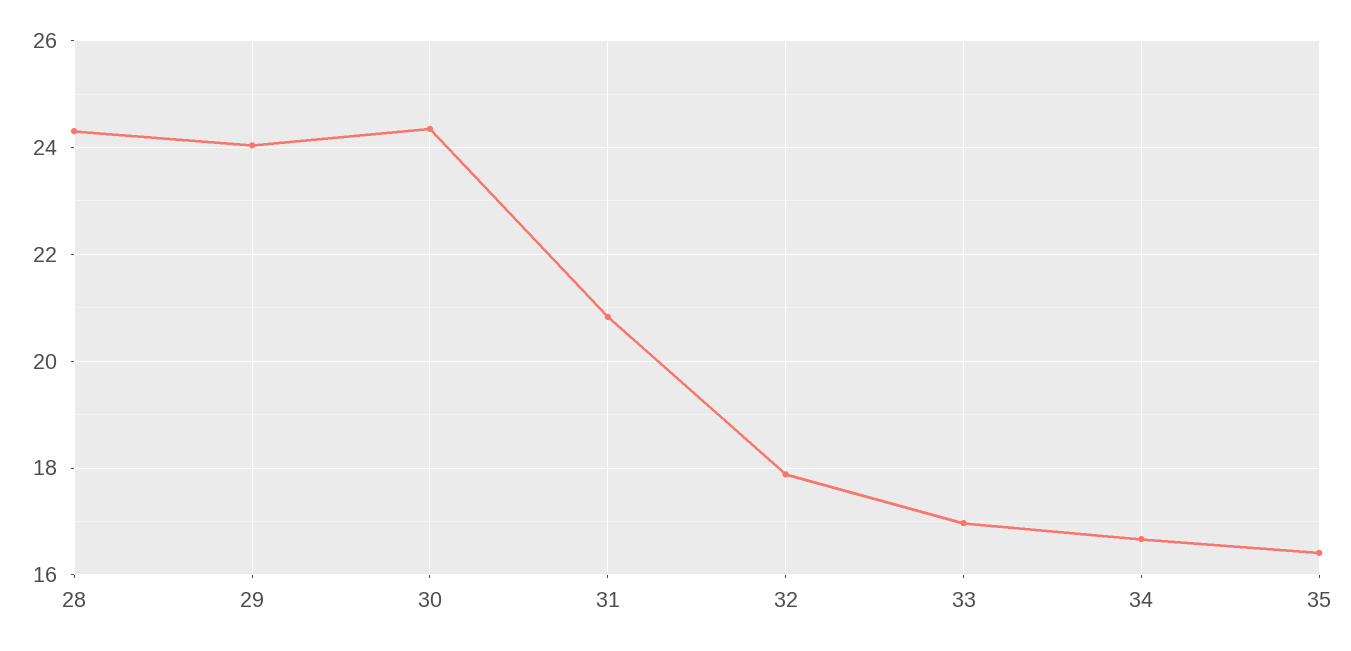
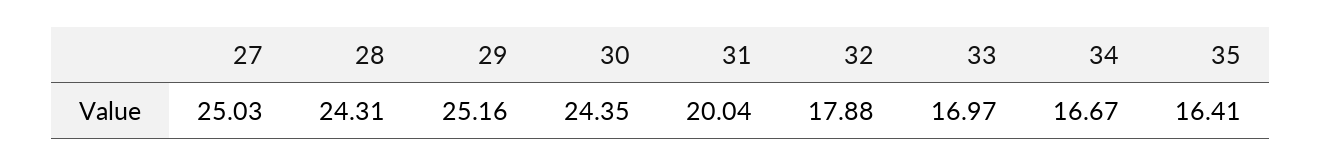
29: 24 -> 25.16
31: 20.8 -> 20.04
27: none -> 25.03

